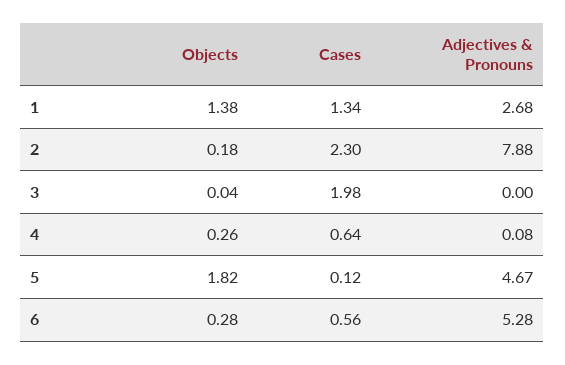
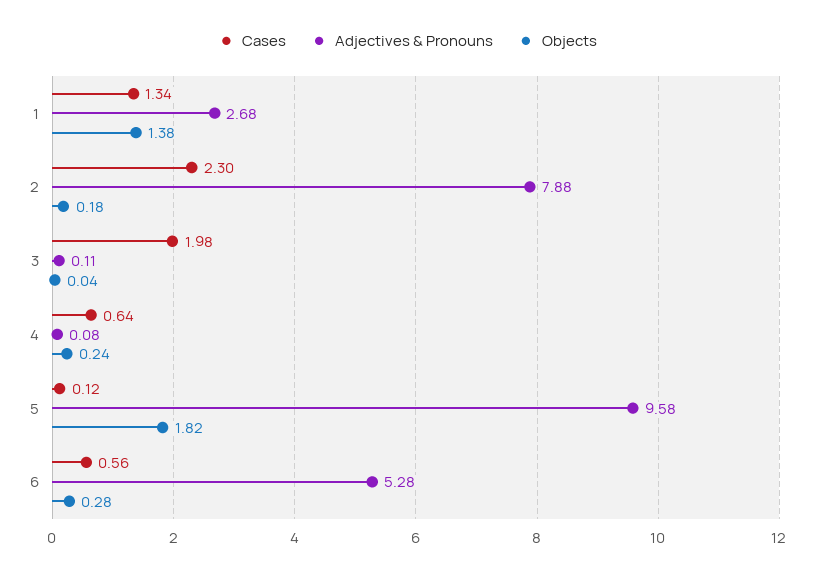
Adjectives & Pronouns, 3: 0 -> 0.11
Objects, 4: 0.26 -> 0.24
Adjectives & Pronouns, 5: 4.67 -> 9.58

